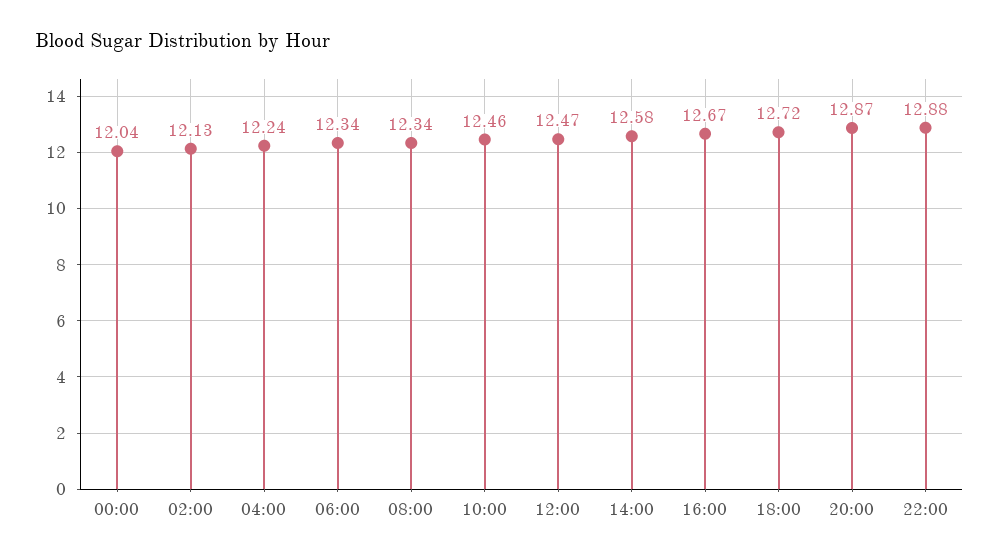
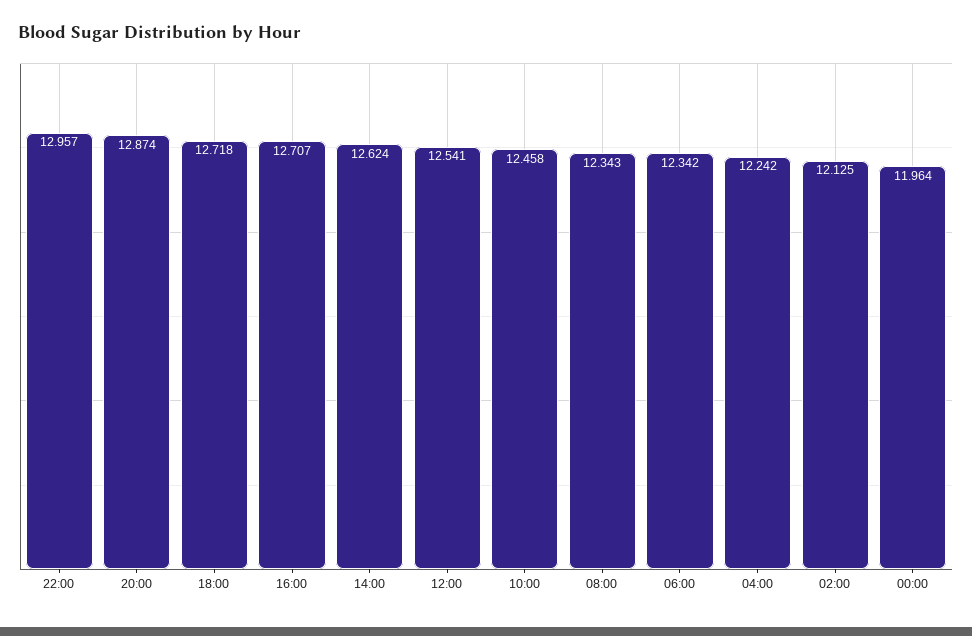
00:00: 12.04 -> 11.964
12:00: 12.47 -> 12.541
14:00: 12.58 -> 12.624
16:00: 12.67 -> 12.707
22:00: 12.88 -> 12.957

